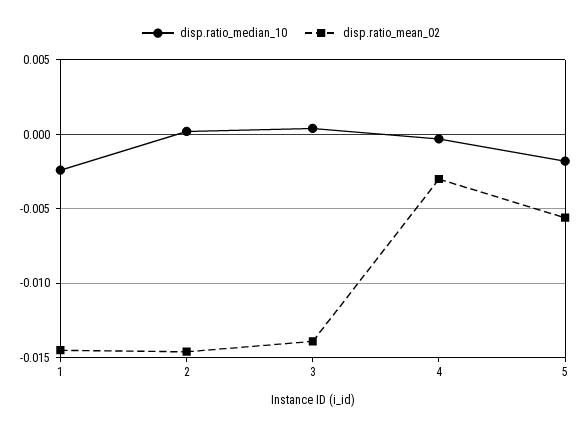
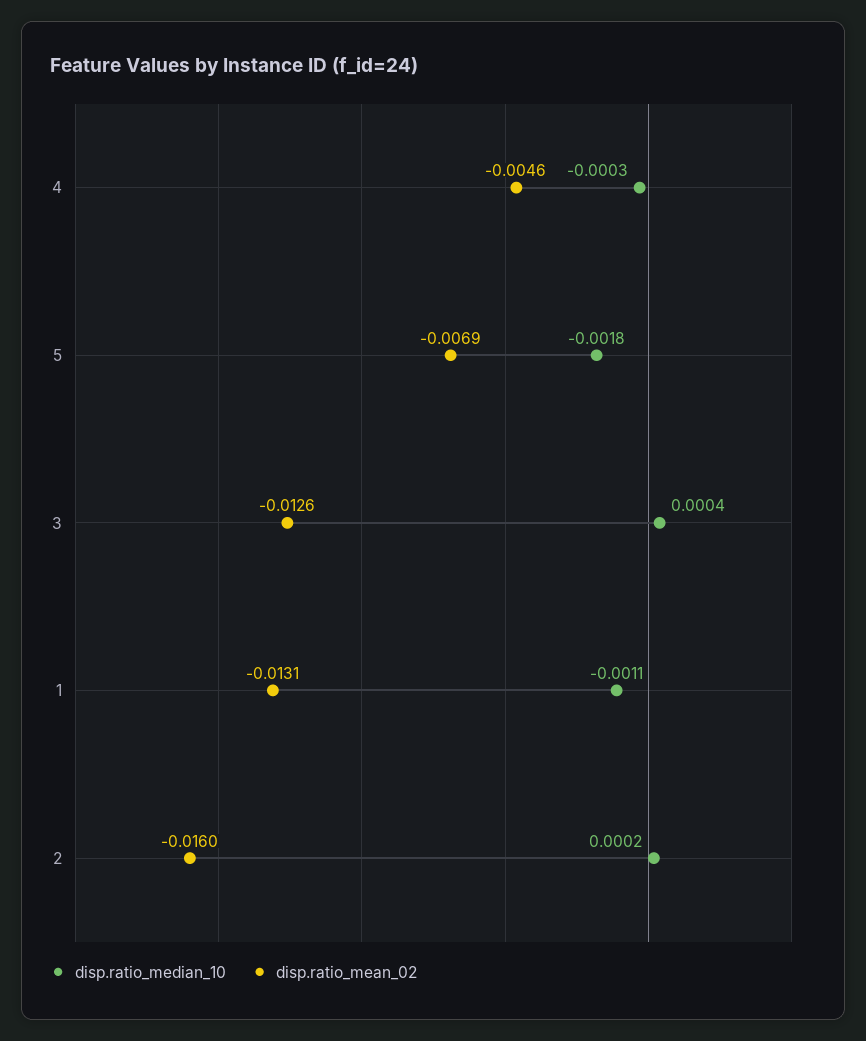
disp.ratio_median_10, 1: -0.0025 -> -0.0011
disp.ratio_mean_02, 1: -0.0145 -> -0.0131
disp.ratio_mean_02, 2: -0.0145 -> -0.016
disp.ratio_mean_02, 3: -0.014 -> -0.0126
disp.ratio_mean_02, 4: -0.003 -> -0.0046
disp.ratio_mean_02, 5: -0.0055 -> -0.0069

